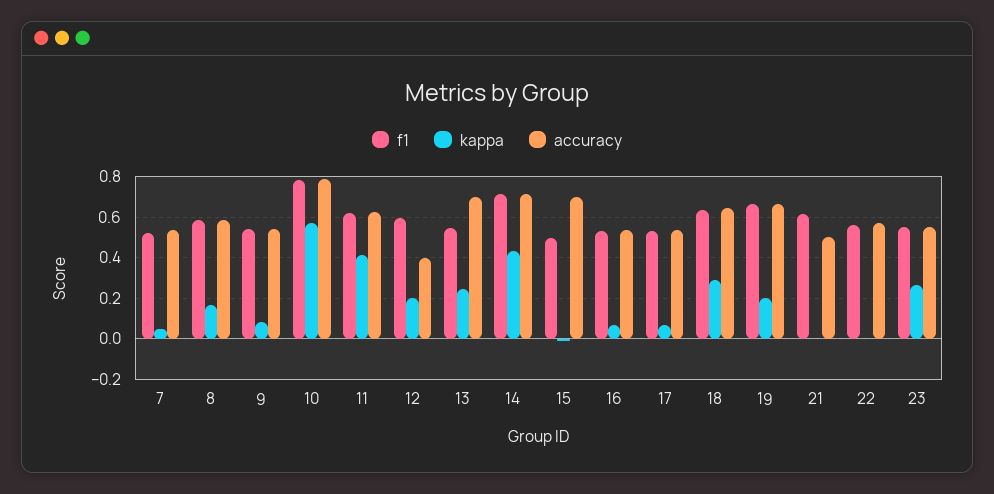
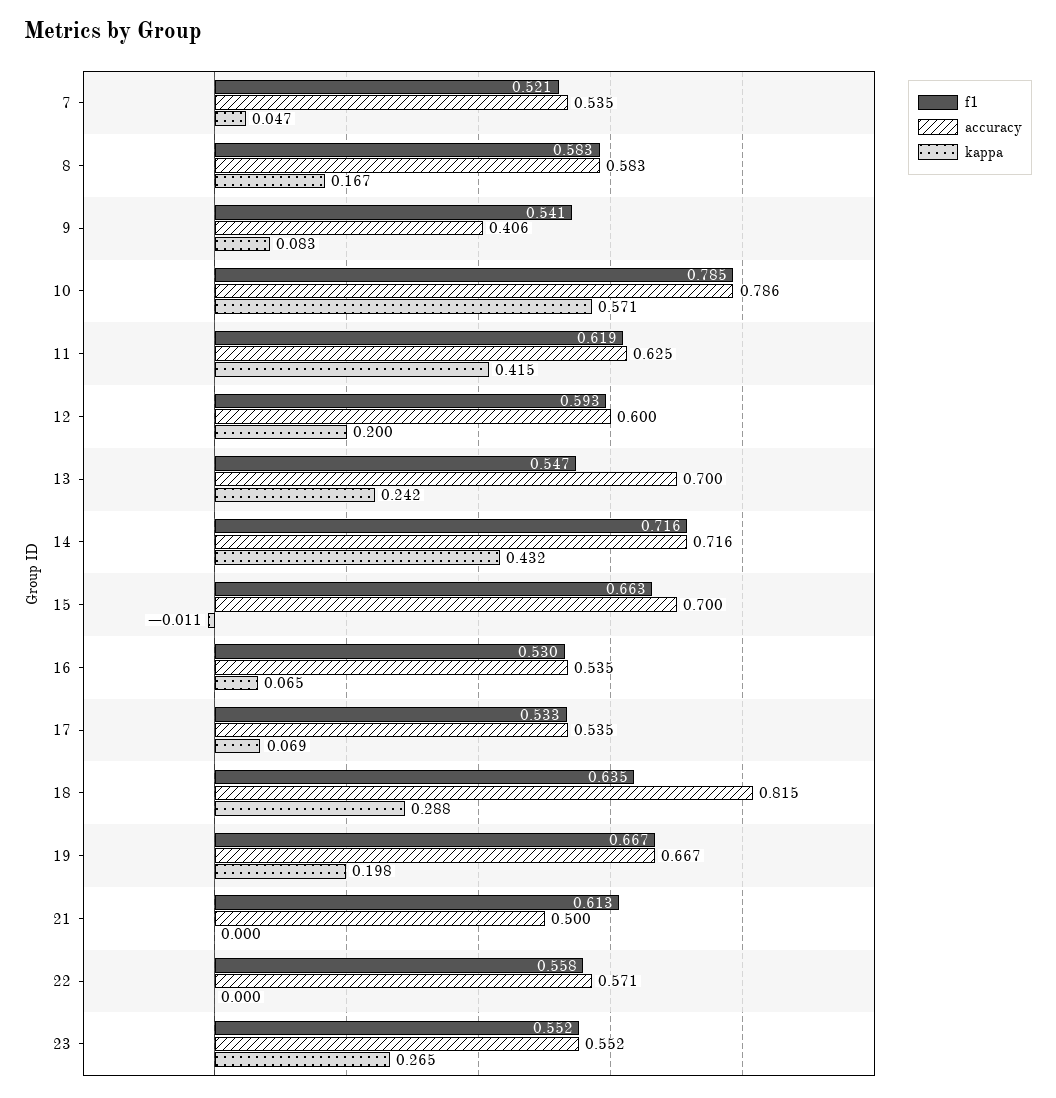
accuracy, 9: 0.55 -> 0.406
accuracy, 12: 0.4 -> 0.6
f1, 15: 0.5 -> 0.663
accuracy, 18: 0.65 -> 0.815

